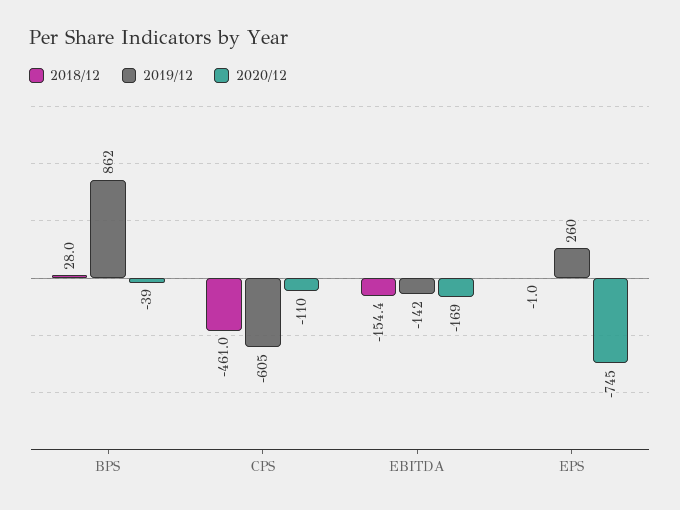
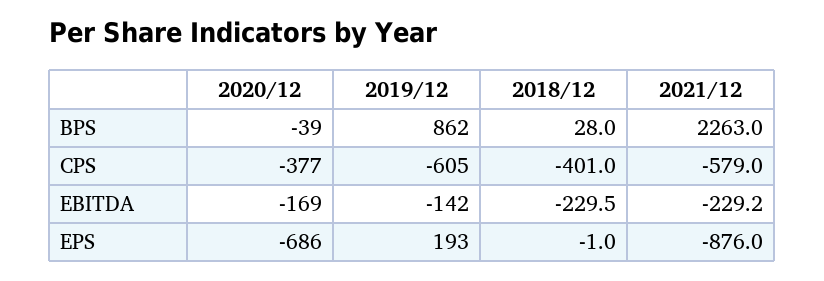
2018/12, CPS: -461 -> -401
2020/12, CPS: -110 -> -377
2018/12, EBITDA: -154.4 -> -229.5
2019/12, EPS: 260 -> 193
2020/12, EPS: -745 -> -686
2021/12, BPS: none -> 2263
2021/12, CPS: none -> -579
2021/12, EBITDA: none -> -229.2
2021/12, EPS: none -> -876

